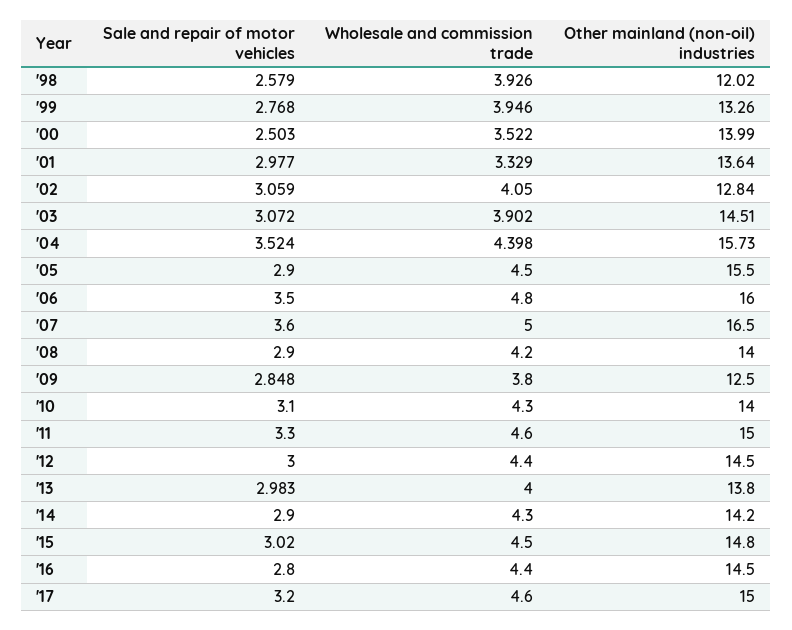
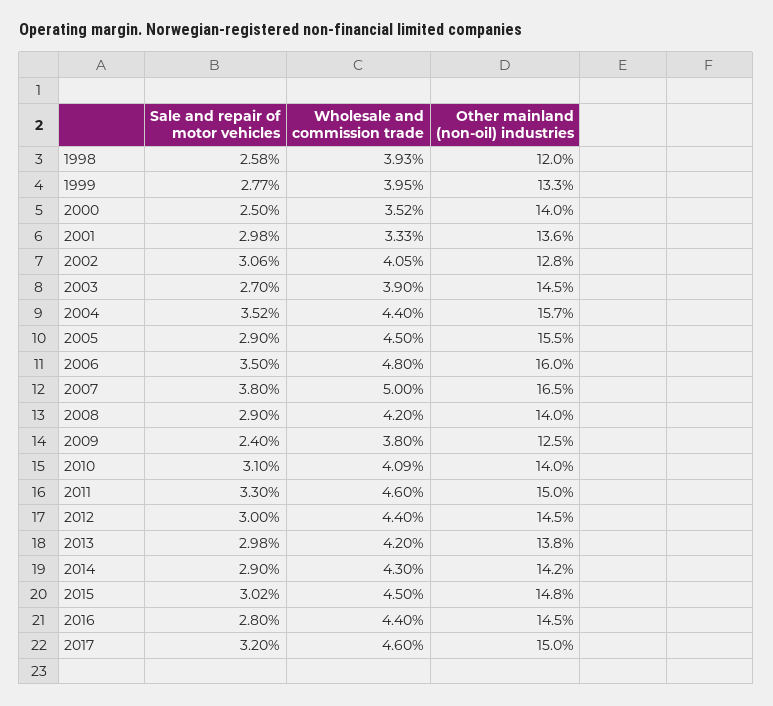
Sale and repair of motor vehicles, '03: 3.072 -> 2.7
Sale and repair of motor vehicles, '07: 3.6 -> 3.8
Sale and repair of motor vehicles, '09: 2.848 -> 2.4
Wholesale and commission trade, '10: 4.3 -> 4.09
Wholesale and commission trade, '13: 4 -> 4.2

